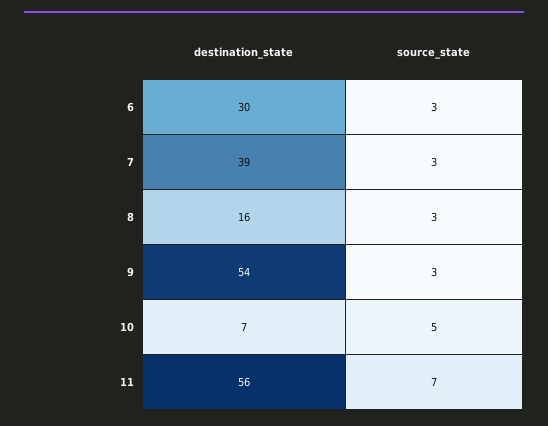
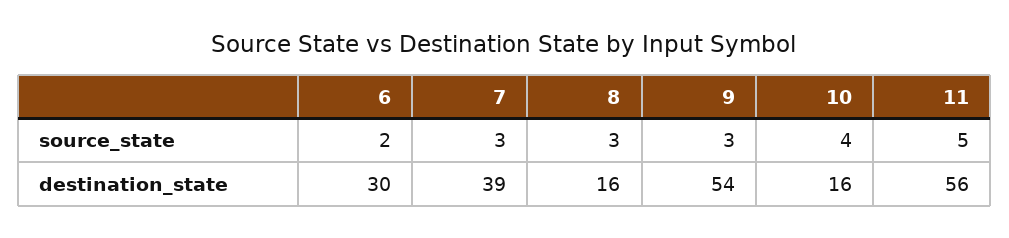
source_state, 6: 3 -> 2
destination_state, 10: 7 -> 16
source_state, 10: 5 -> 4
source_state, 11: 7 -> 5

